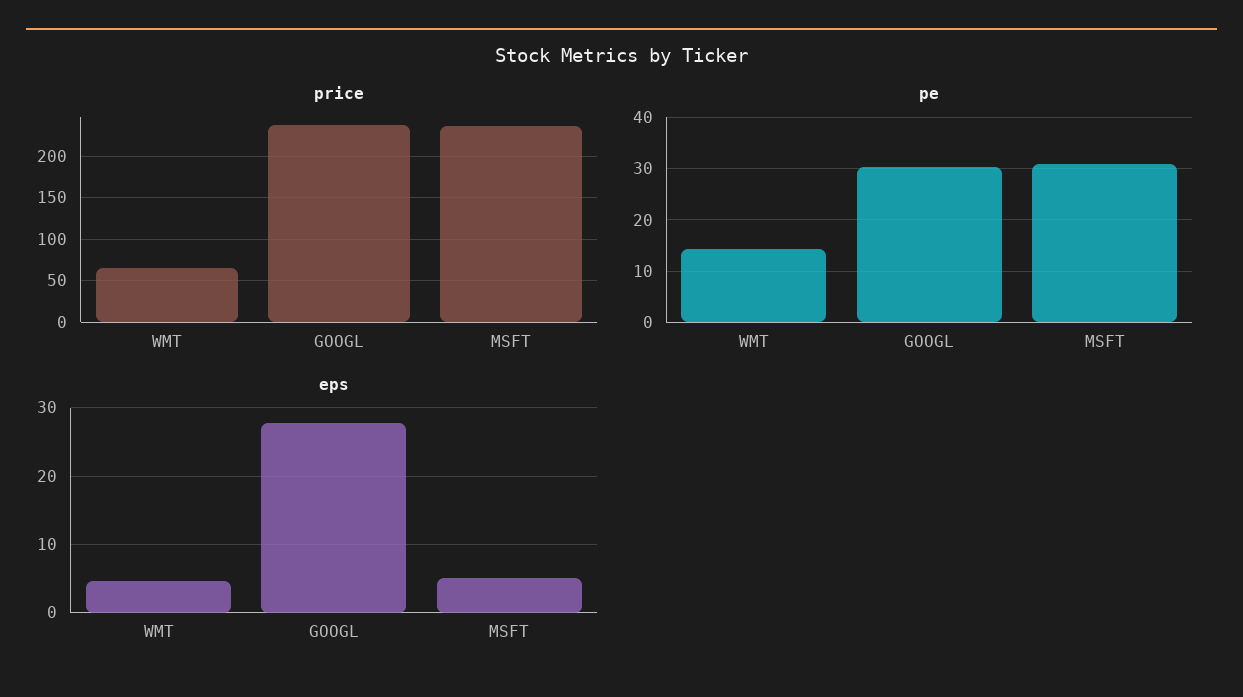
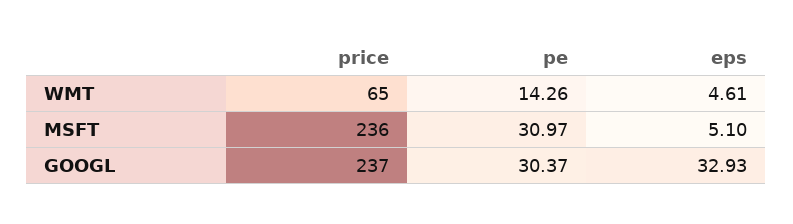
eps, GOOGL: 28 -> 32.93

